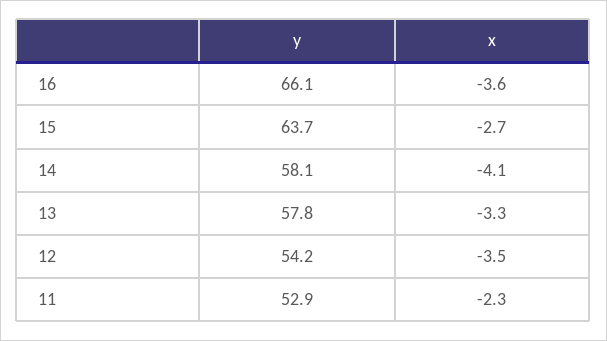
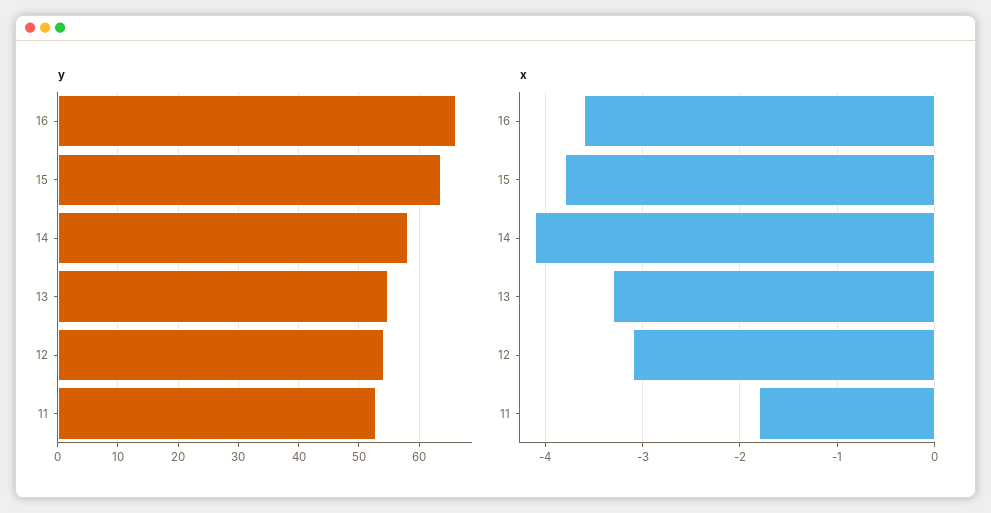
x, 15: -2.7 -> -3.8
y, 13: 57.8 -> 55
x, 12: -3.5 -> -3.1
x, 11: -2.3 -> -1.8

